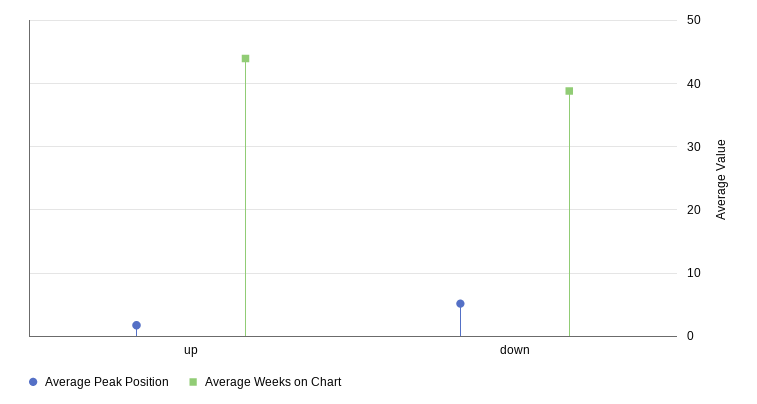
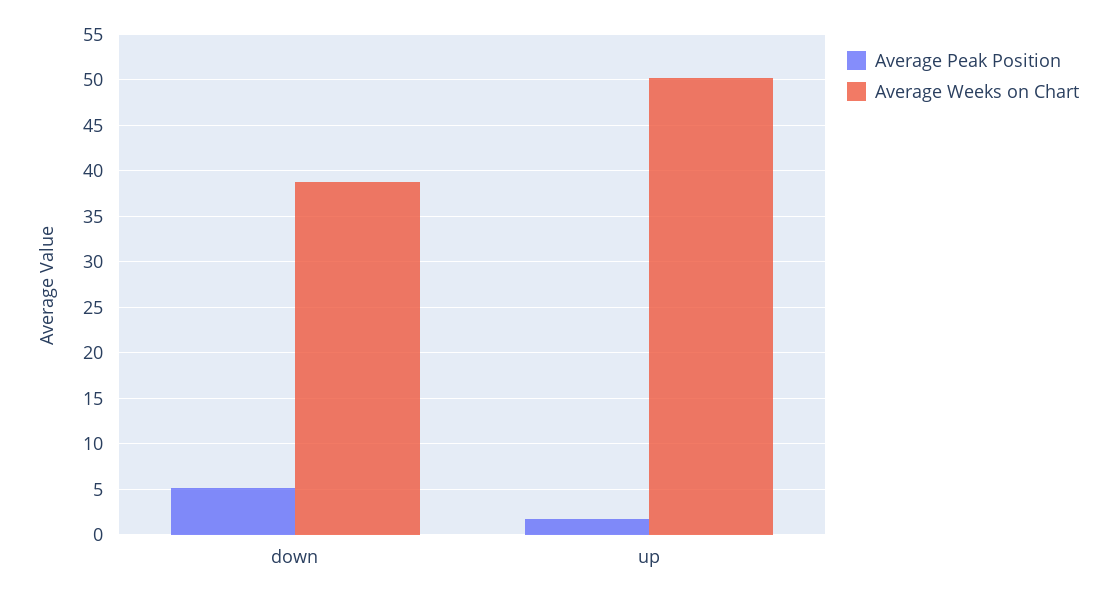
Average Weeks on Chart, up: 44 -> 50

